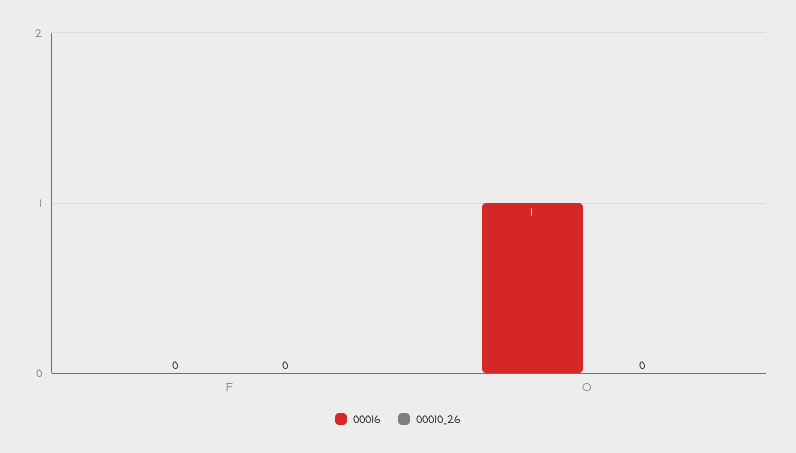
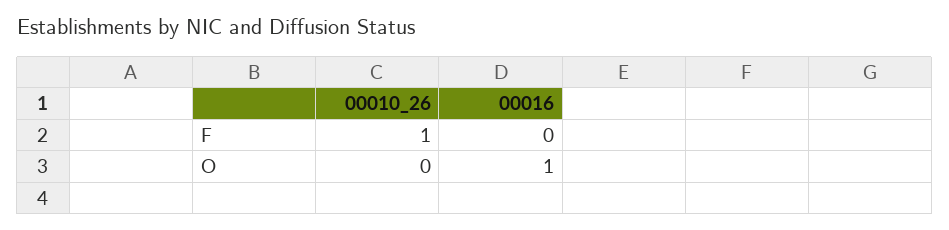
00010_26, F: 0 -> 1

